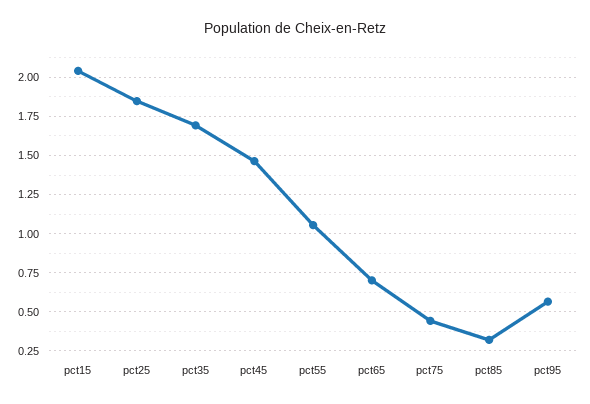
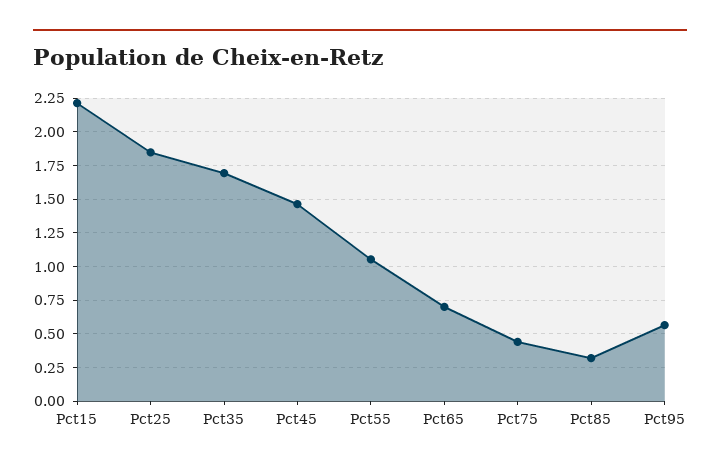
pct15: 2.05 -> 2.2

